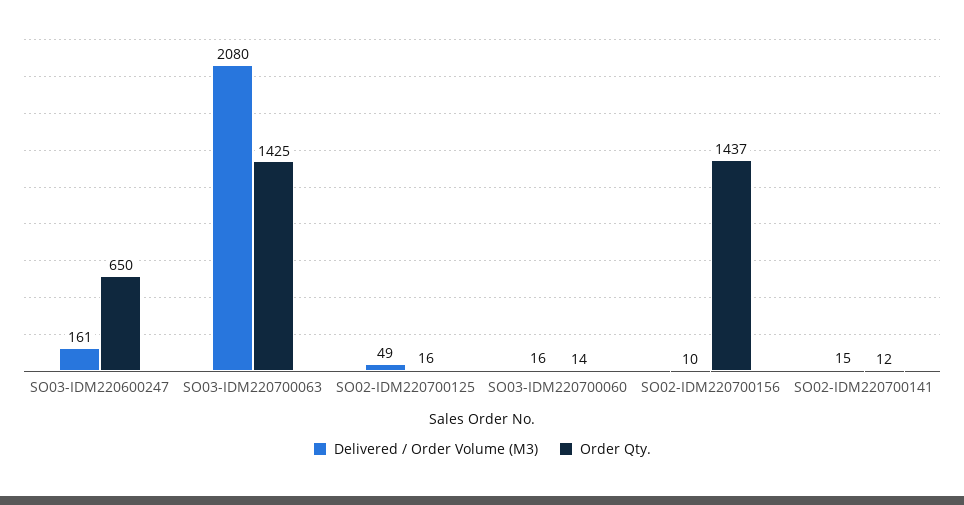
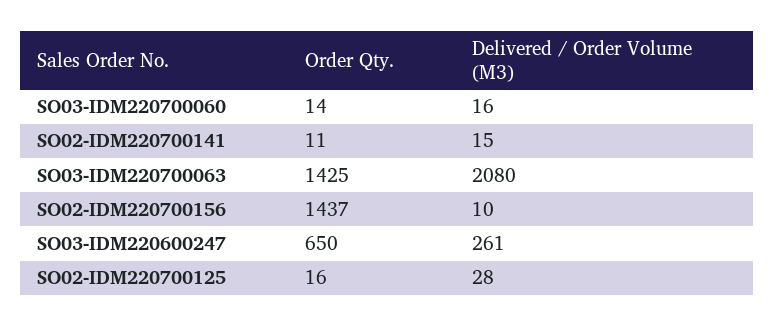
Delivered / Order Volume (M3), SO03-IDM220600247: 161 -> 261
Delivered / Order Volume (M3), SO02-IDM220700125: 49 -> 28
Order Qty., SO02-IDM220700141: 12 -> 11

